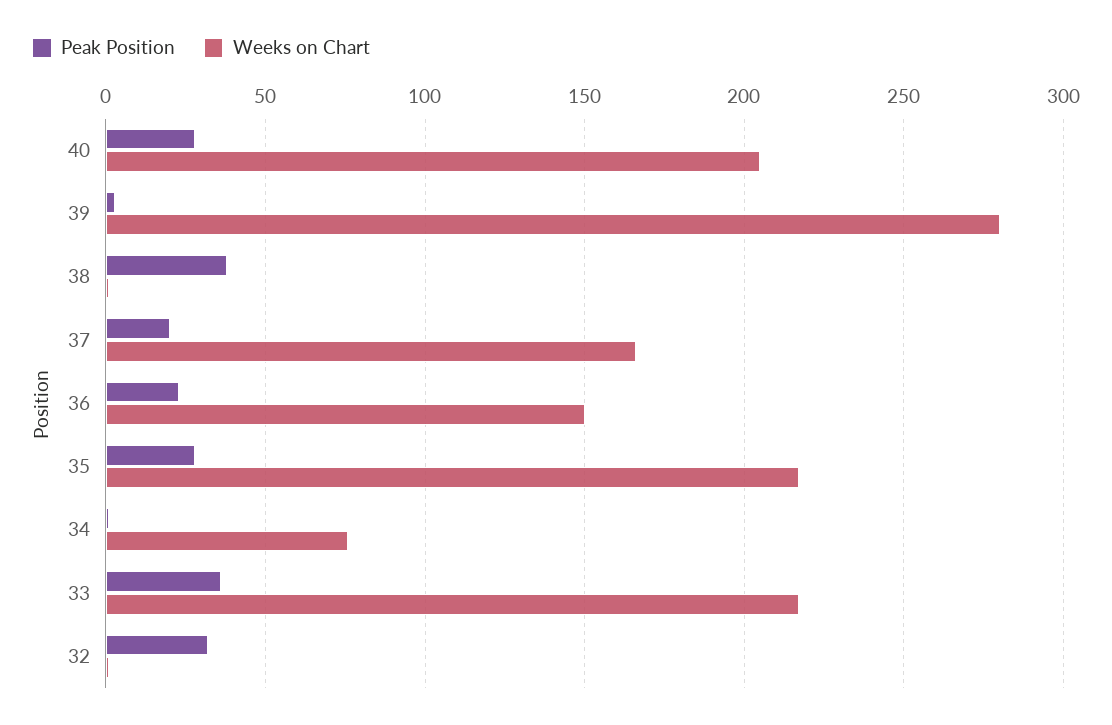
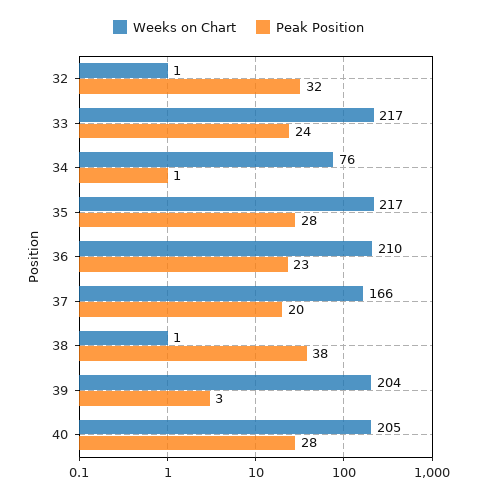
Weeks on Chart, 39: 280 -> 204
Weeks on Chart, 36: 150 -> 210
Peak Position, 33: 35 -> 24

